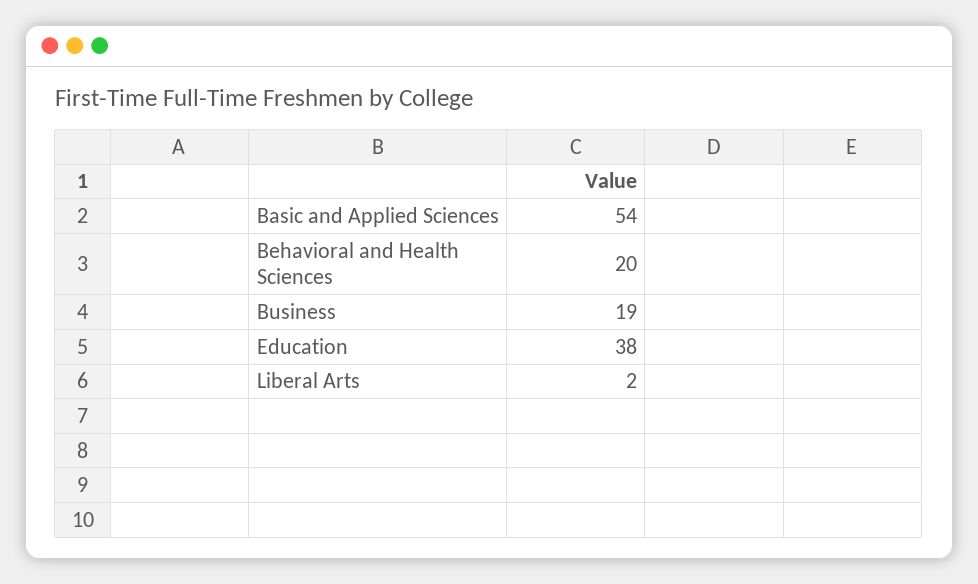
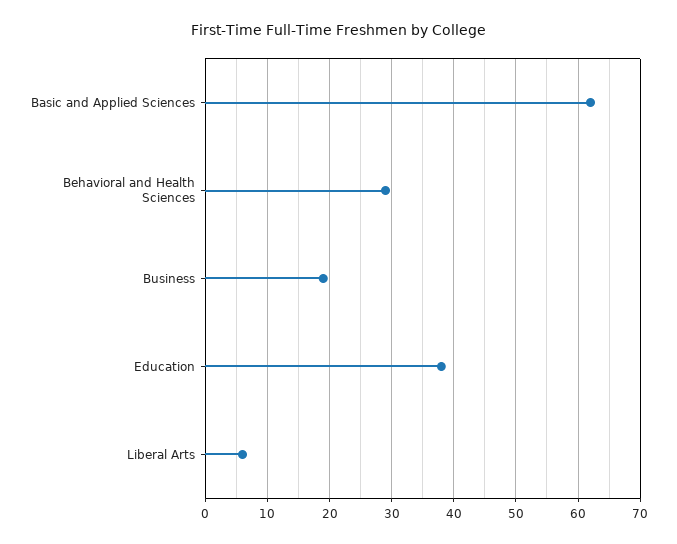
Basic and Applied Sciences: 54 -> 62
Behavioral and Health Sciences: 20 -> 29
Liberal Arts: 2 -> 6

